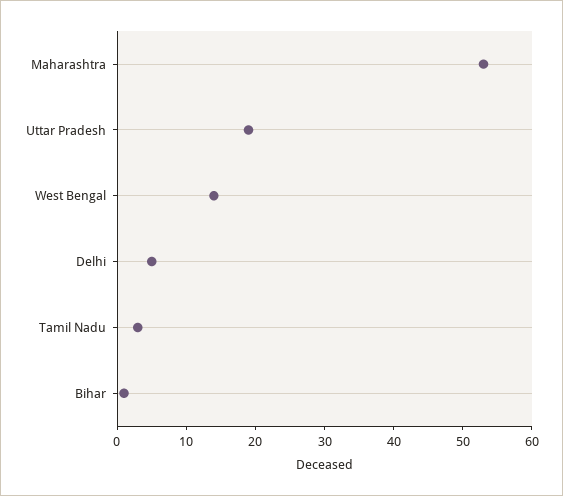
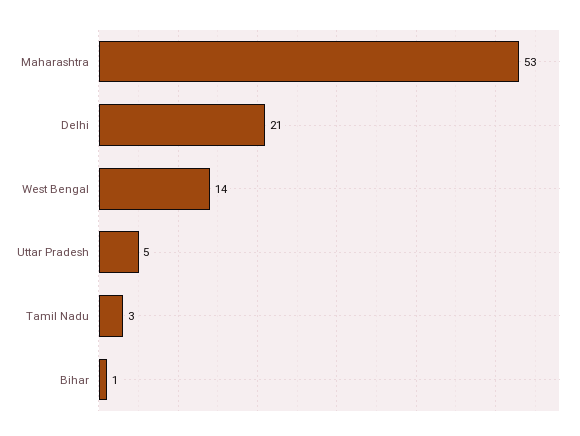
Uttar Pradesh: 20 -> 5
Delhi: 5 -> 21

